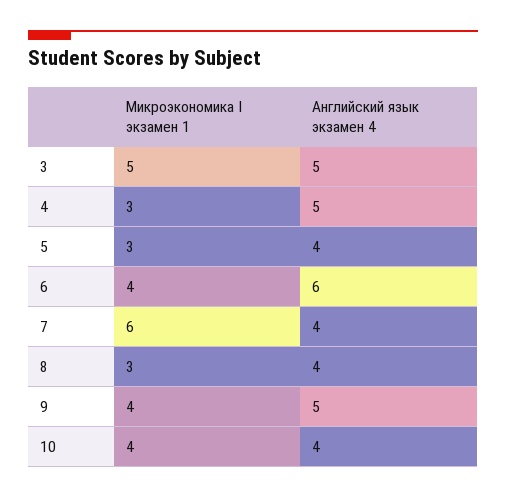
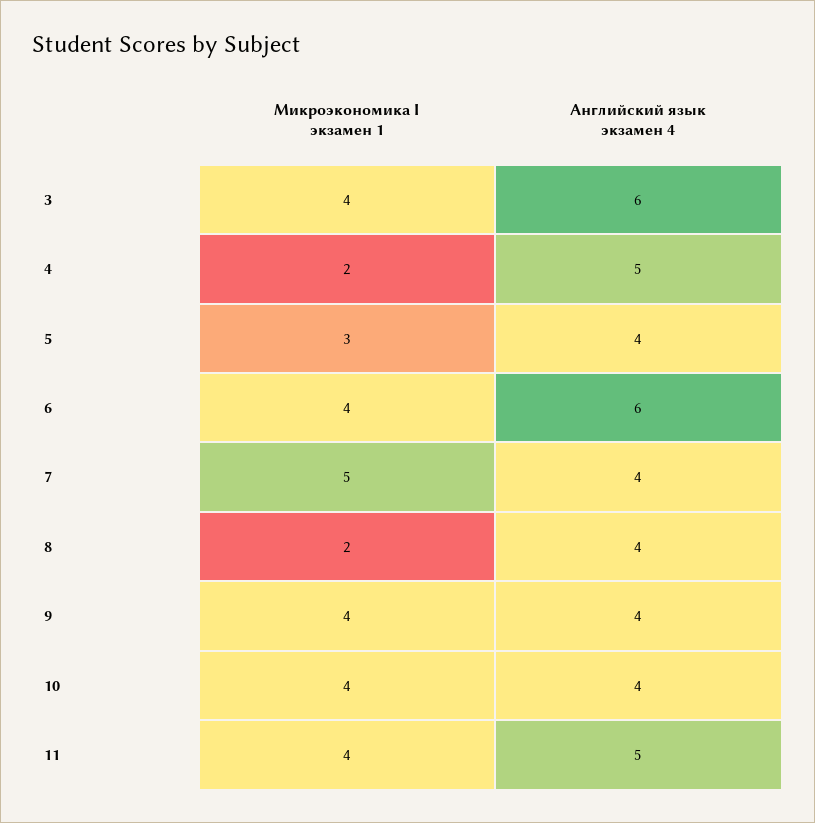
Микроэкономика I экзамен 1, 3: 5 -> 4
Английский язык экзамен 4, 3: 5 -> 6
Микроэкономика I экзамен 1, 4: 3 -> 2
Микроэкономика I экзамен 1, 7: 6 -> 5
Микроэкономика I экзамен 1, 8: 3 -> 2
Английский язык экзамен 4, 9: 5 -> 4
Микроэкономика I экзамен 1, 11: none -> 4
Английский язык экзамен 4, 11: none -> 5

